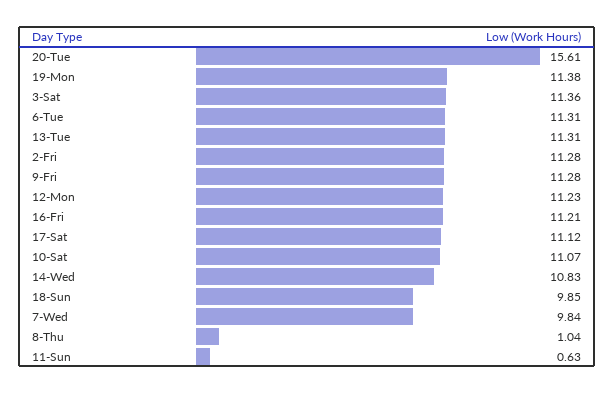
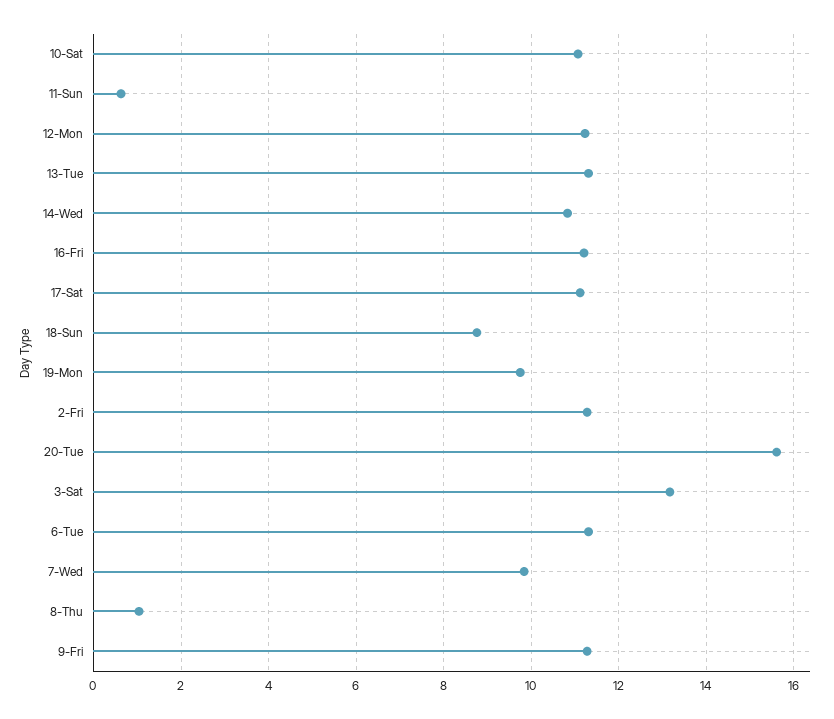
19-Mon: 11.38 -> 9.8
3-Sat: 11.36 -> 13.2
18-Sun: 9.85 -> 8.8

